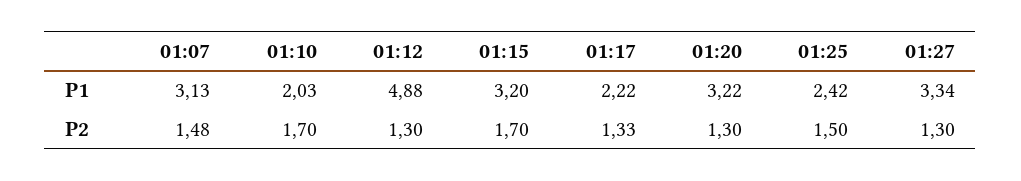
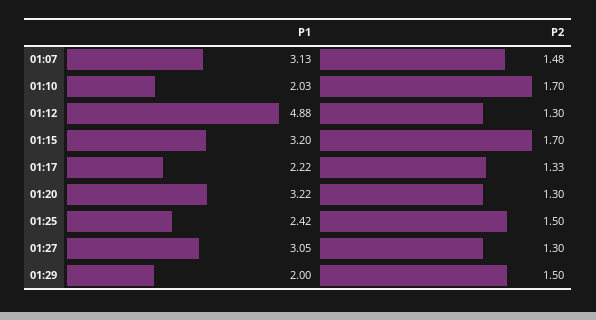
01:27, P1: 3.34 -> 3.05
01:29, P1: none -> 2
01:29, P2: none -> 1.5

